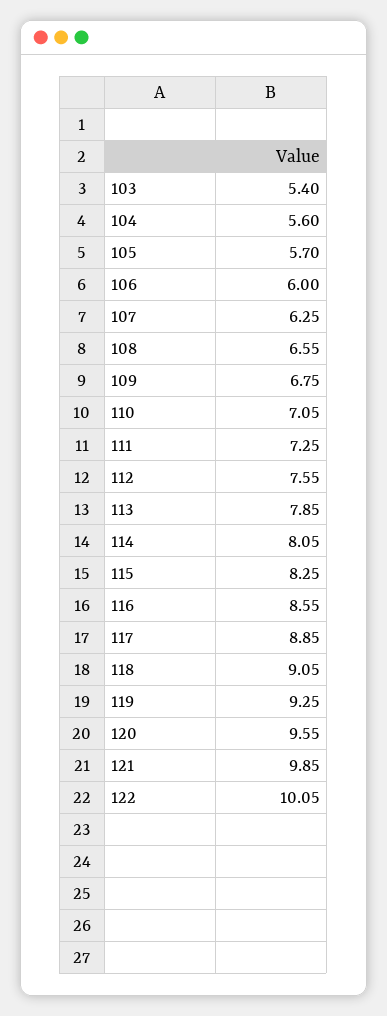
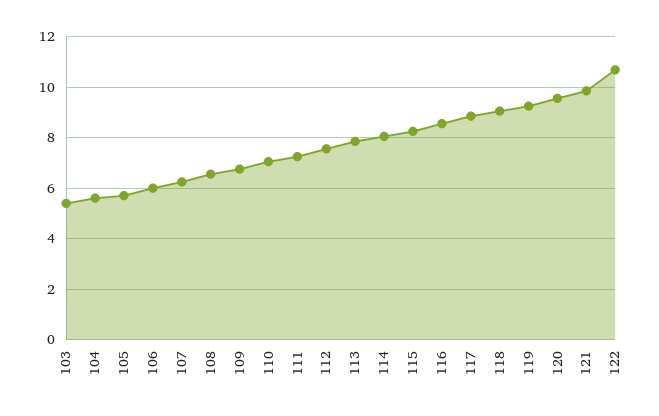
122: 10.05 -> 10.75

